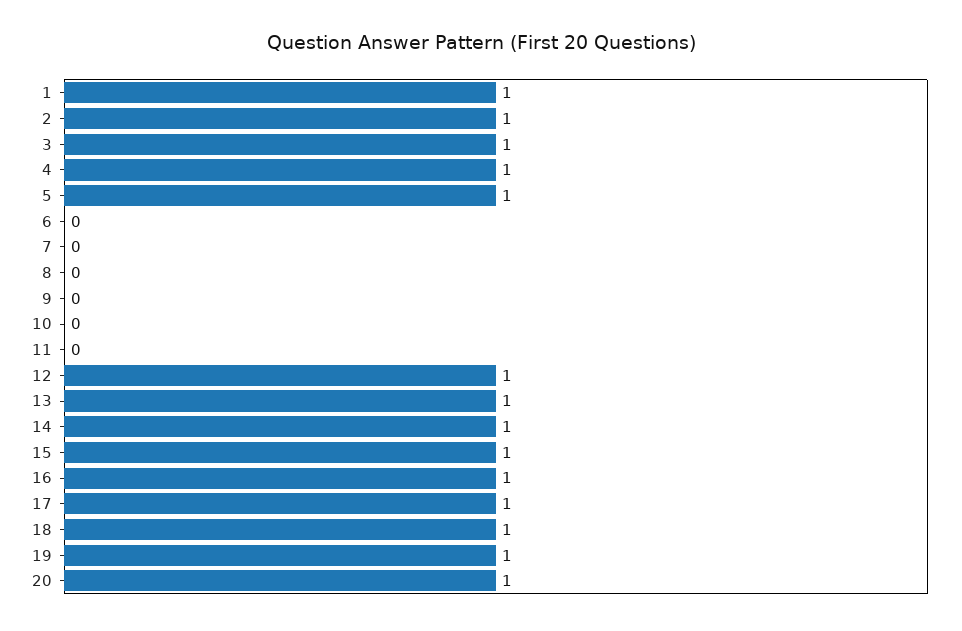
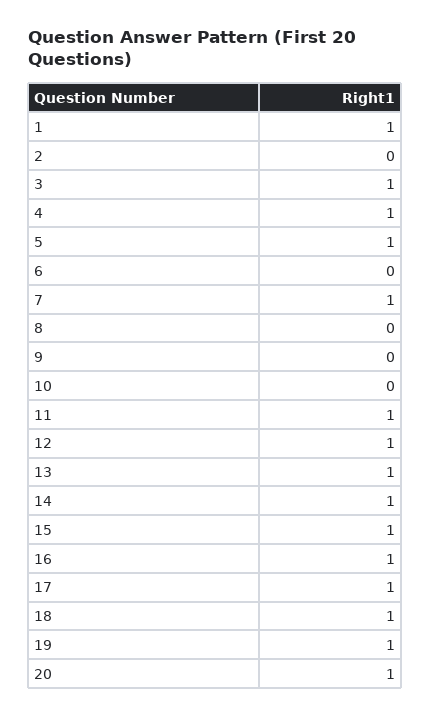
2: 1 -> 0
7: 0 -> 1
11: 0 -> 1

